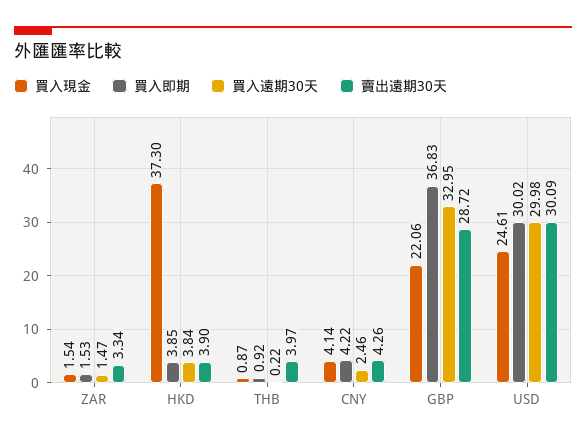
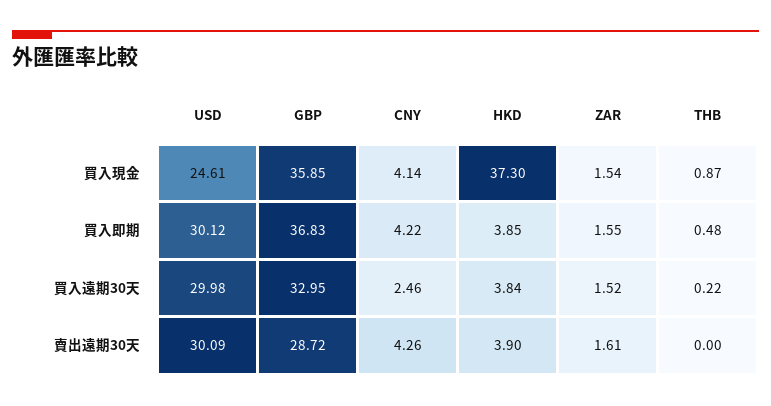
買入即期, ZAR: 1.53 -> 1.55
買入遠期30天, ZAR: 1.47 -> 1.52
賣出遠期30天, ZAR: 3.34 -> 1.61
買入即期, THB: 0.92 -> 0.48
賣出遠期30天, THB: 3.97 -> 0
買入現金, GBP: 22.06 -> 35.85
買入即期, USD: 30.02 -> 30.12

